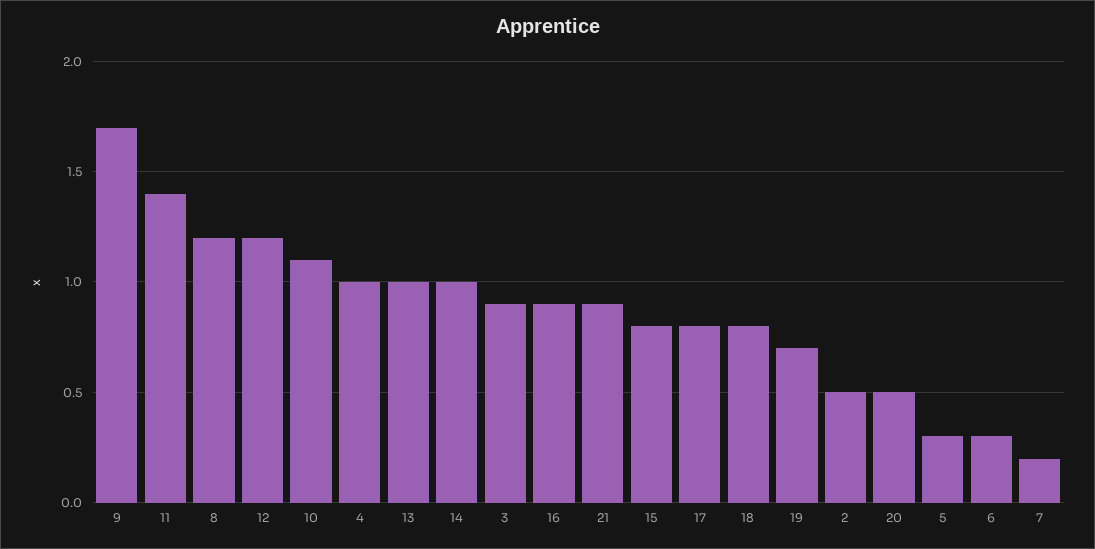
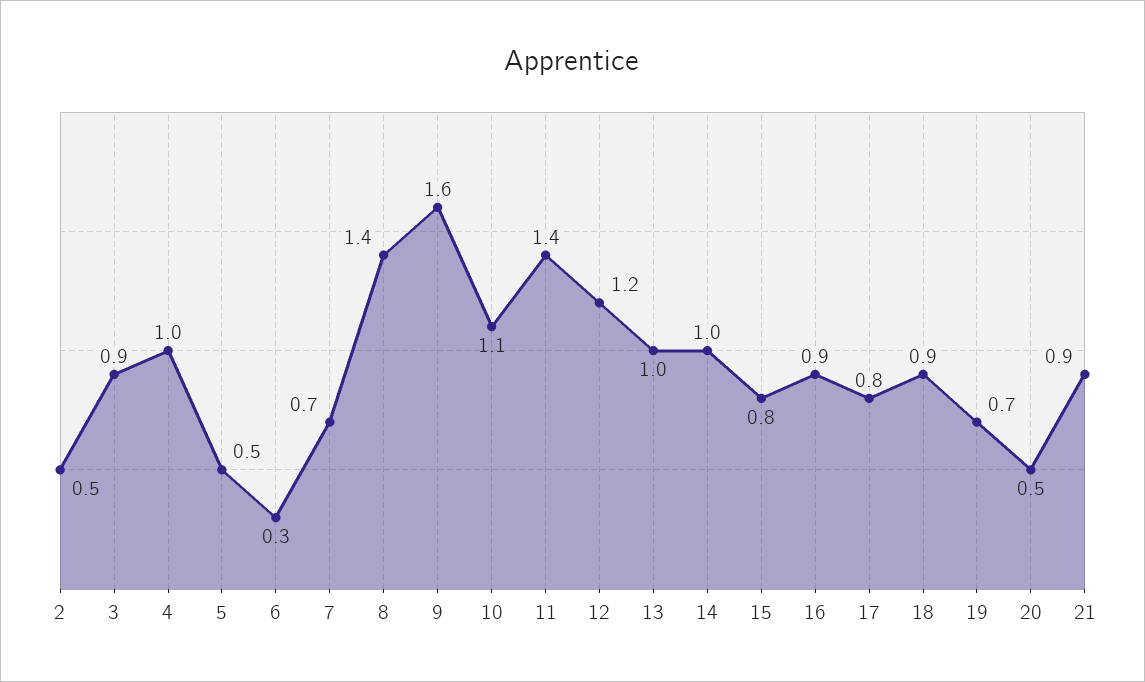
9: 1.7 -> 1.6
8: 1.2 -> 1.4
18: 0.8 -> 0.9
5: 0.3 -> 0.5
7: 0.2 -> 0.7

